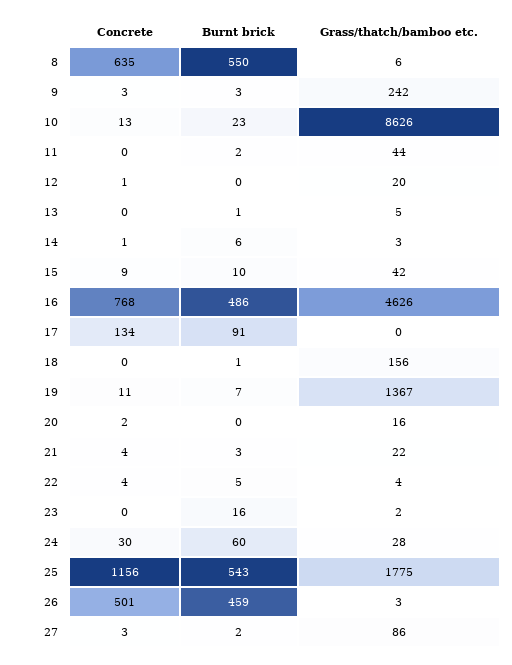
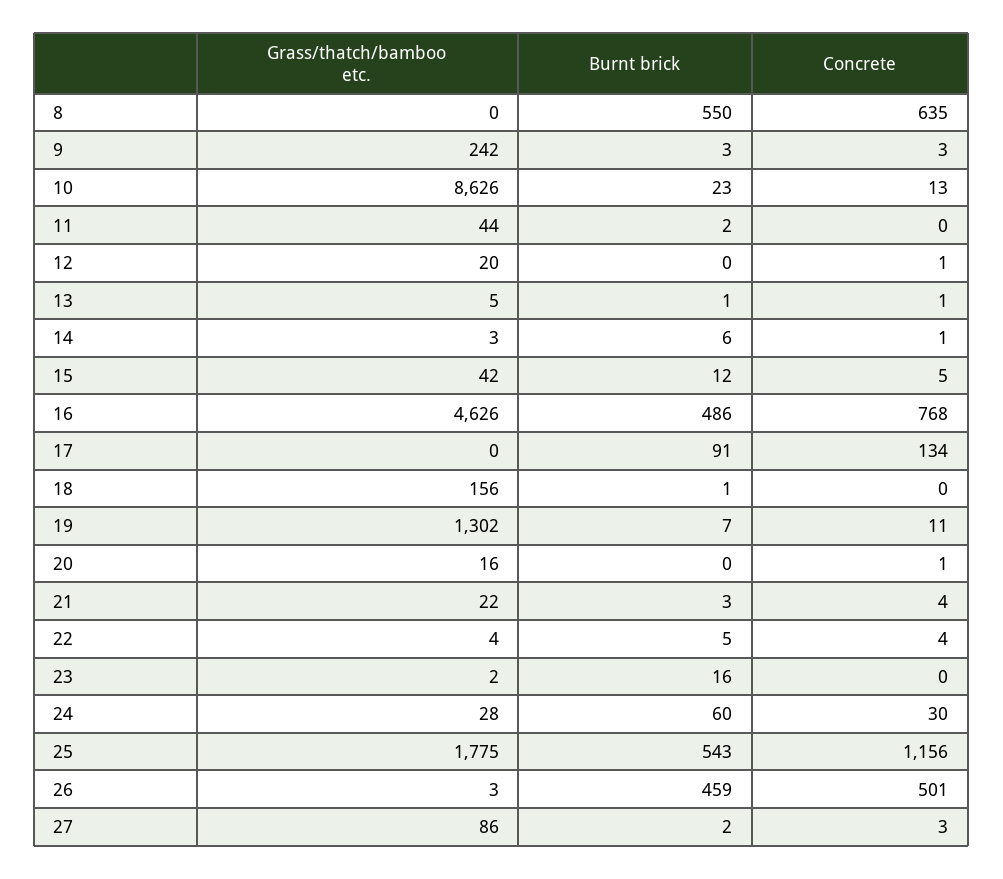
Grass/thatch/bamboo etc., 8: 6 -> 0
Concrete, 13: 0 -> 1
Concrete, 15: 9 -> 5
Burnt brick, 15: 10 -> 12
Grass/thatch/bamboo etc., 19: 1367 -> 1302
Concrete, 20: 2 -> 1

